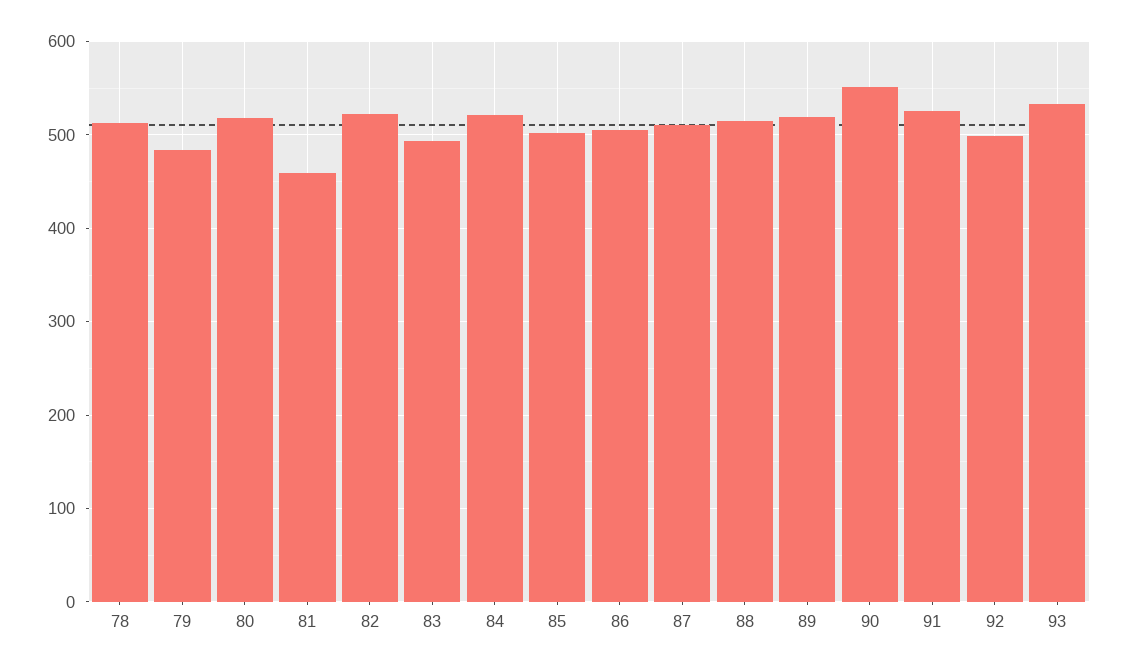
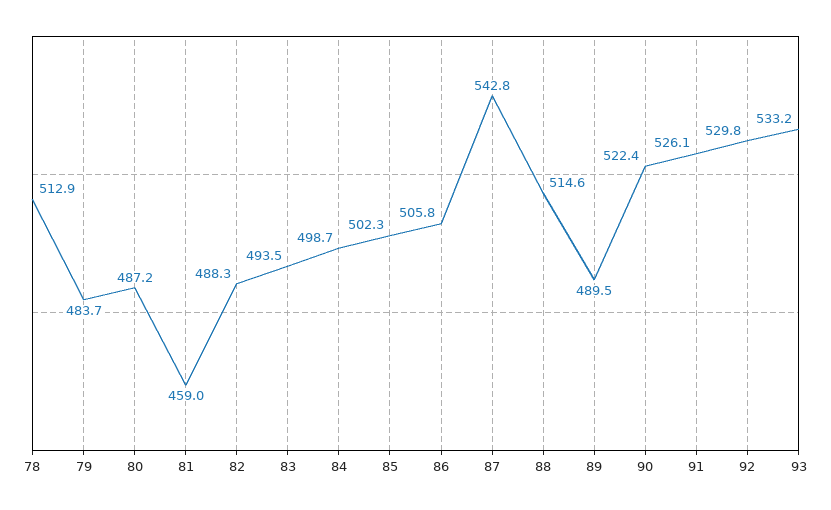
80: 520 -> 487.2
82: 520 -> 488.3
84: 520 -> 498.7
87: 510 -> 542.8
89: 520 -> 489.5
90: 550 -> 522.4
92: 500 -> 529.8

